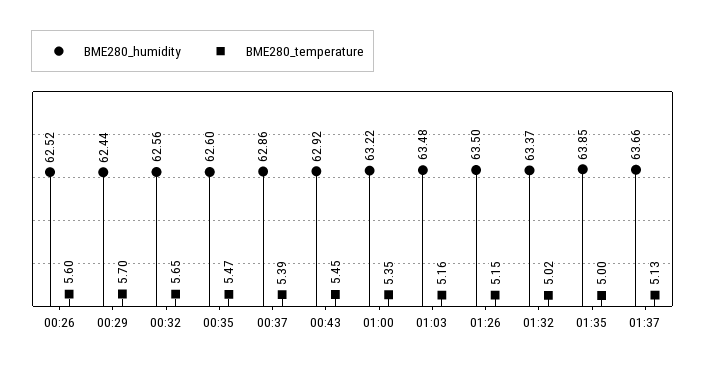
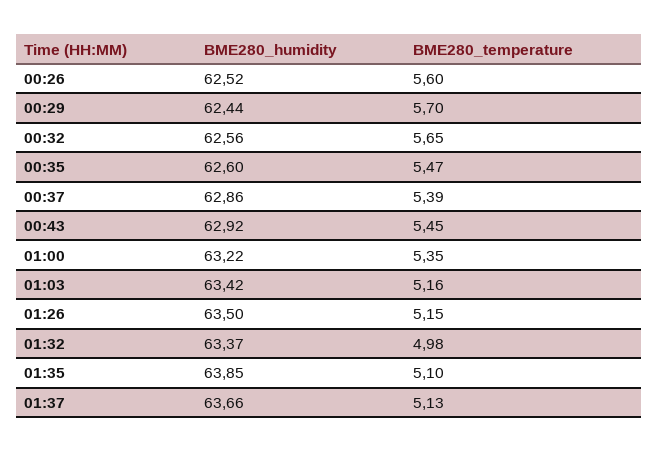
BME280_humidity, 01:03: 63.48 -> 63.42
BME280_temperature, 01:32: 5.02 -> 4.98
BME280_temperature, 01:35: 5 -> 5.1

